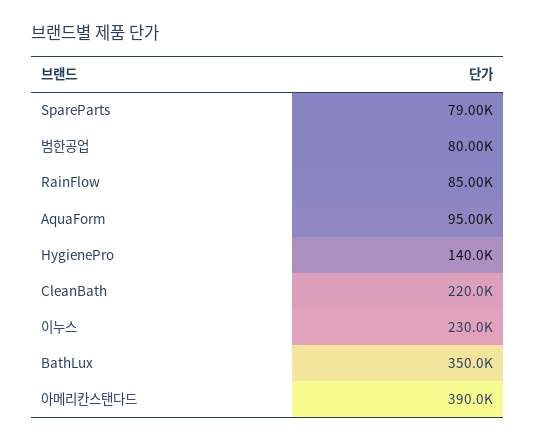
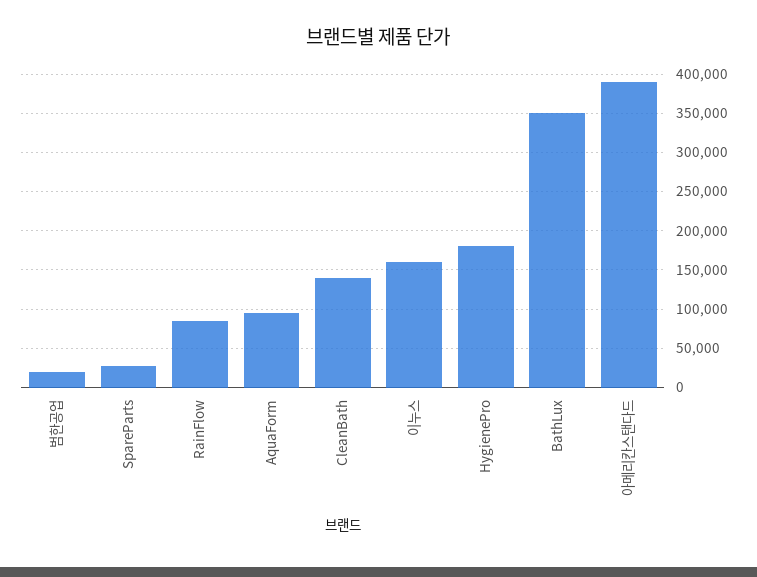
SpareParts: 79000 -> 30000
범한공업: 80000 -> 20000
HygienePro: 140000 -> 180000
CleanBath: 220000 -> 140000
이누스: 230000 -> 160000

